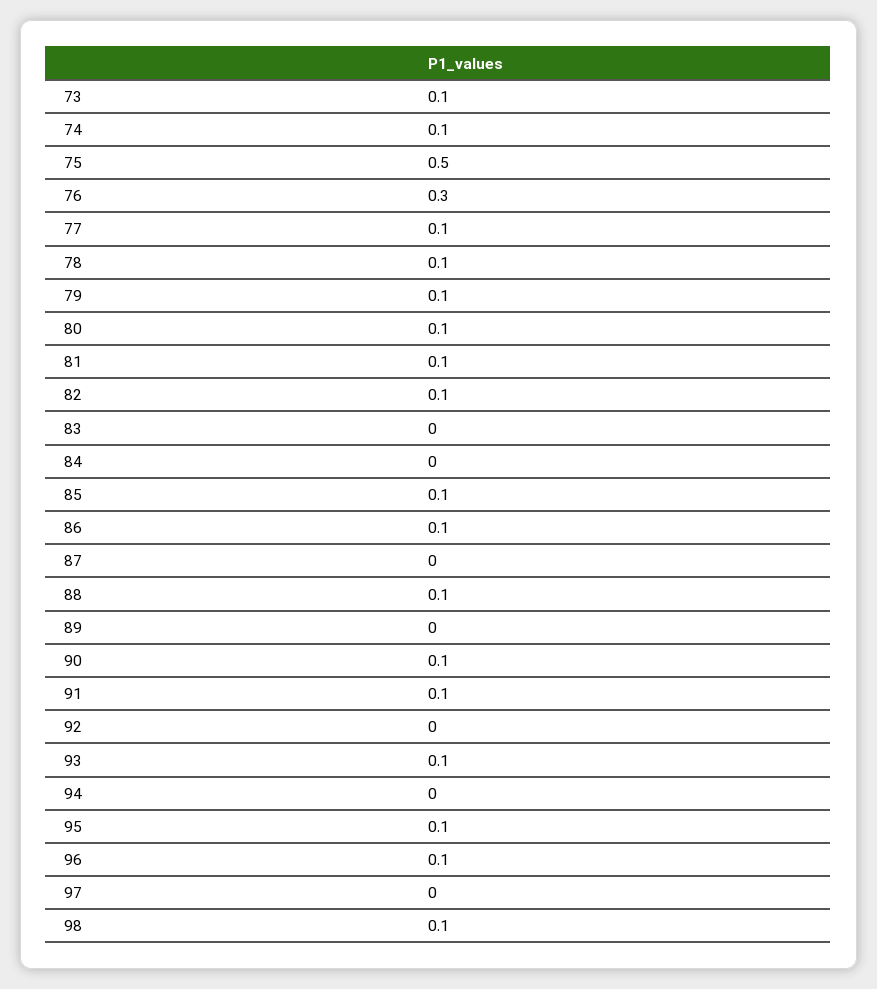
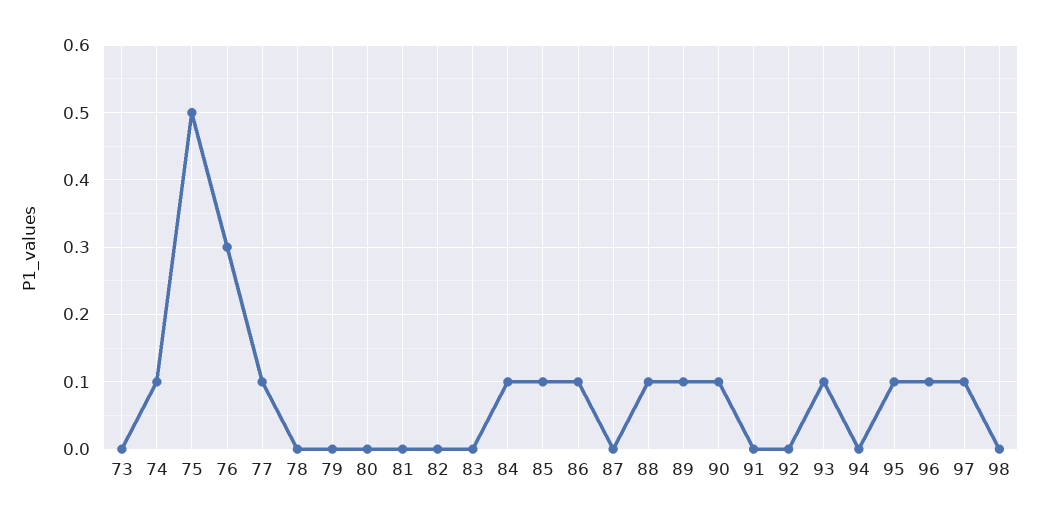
73: 0.1 -> 0
78: 0.1 -> 0
79: 0.1 -> 0
80: 0.1 -> 0
81: 0.1 -> 0
82: 0.1 -> 0
84: 0 -> 0.1
89: 0 -> 0.1
91: 0.1 -> 0
97: 0 -> 0.1
98: 0.1 -> 0

